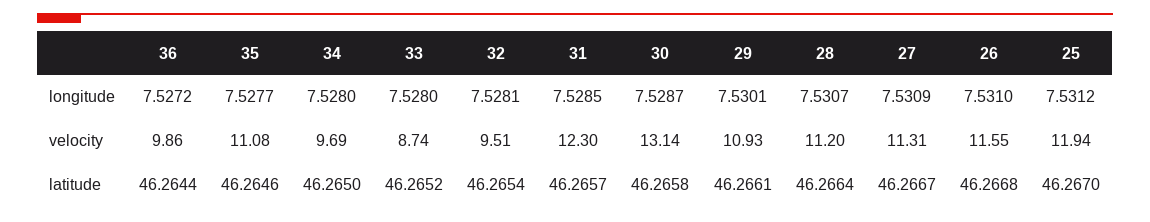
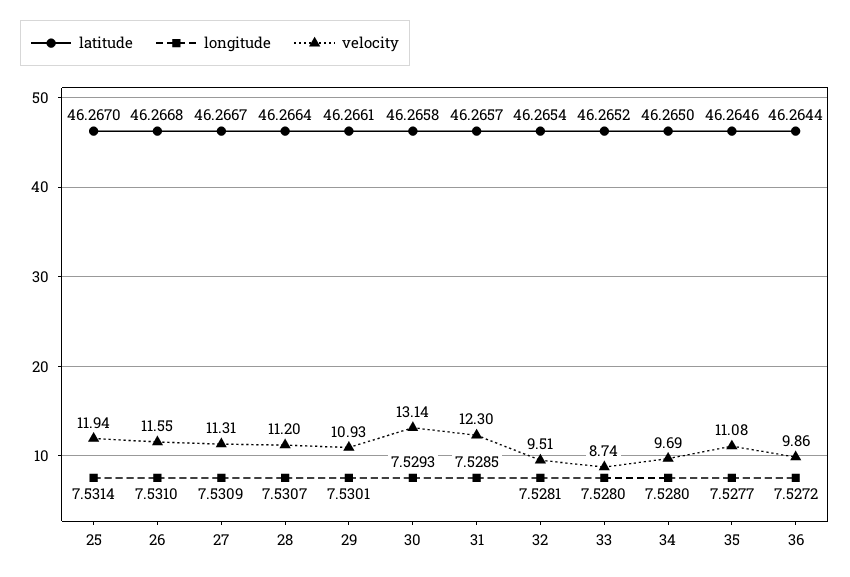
longitude, 30: 7.5287 -> 7.5293
longitude, 25: 7.5312 -> 7.5314

